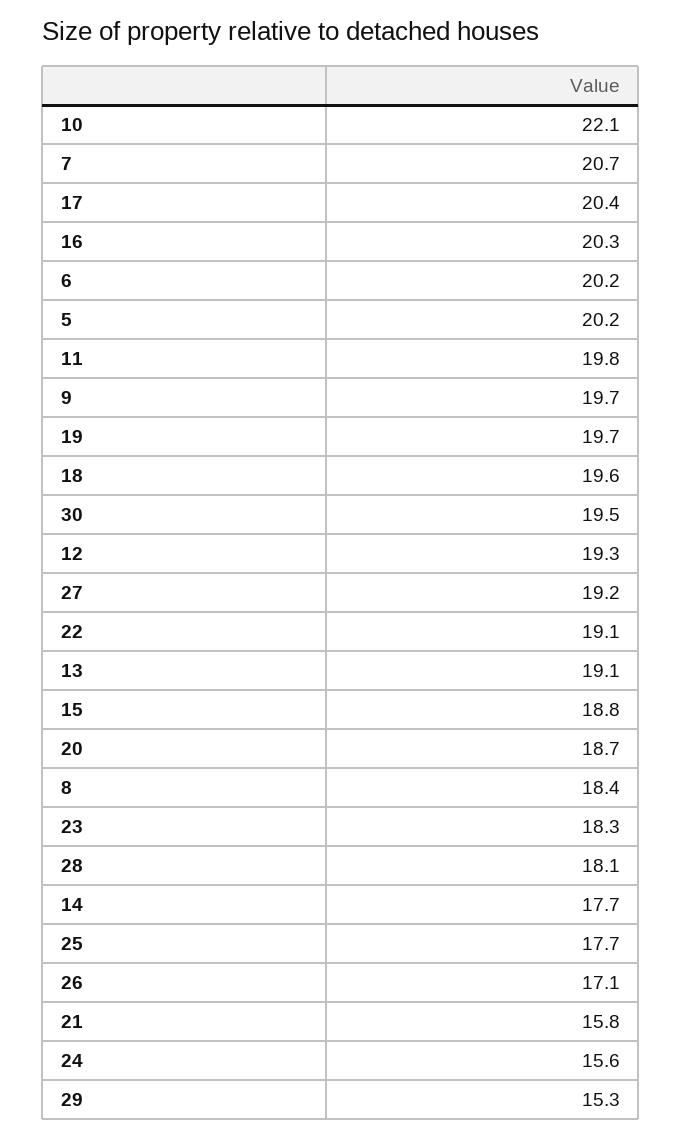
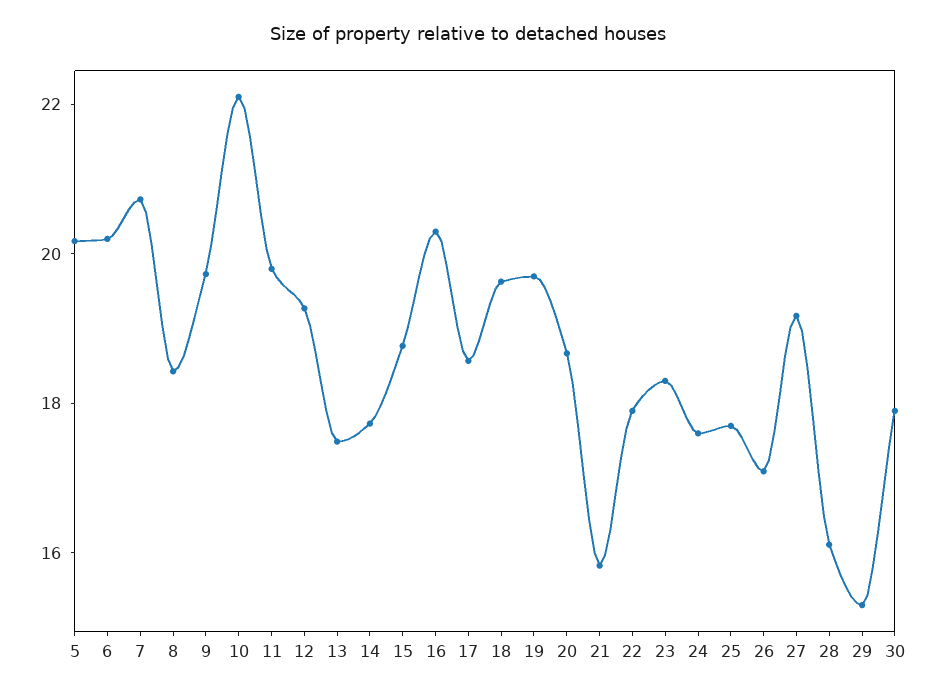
17: 20.4 -> 18.5
30: 19.5 -> 18
22: 19.1 -> 18
13: 19.1 -> 17.5
28: 18.1 -> 16
24: 15.6 -> 17.5

